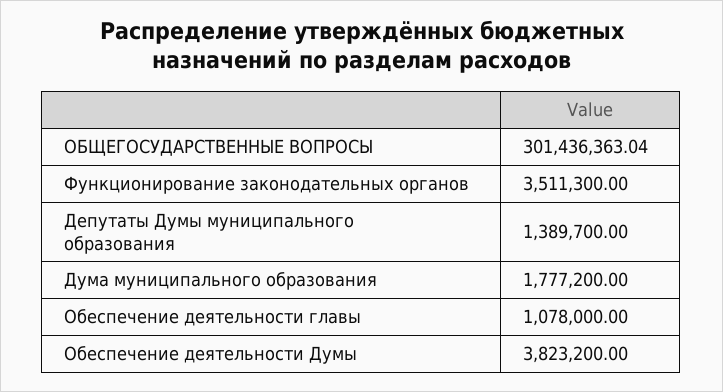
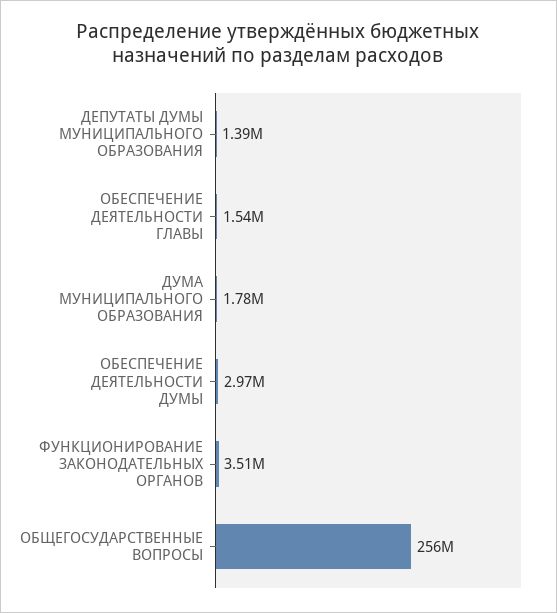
ОБЩЕГОСУДАРСТВЕННЫЕ ВОПРОСЫ: 301436363.04 -> 256000000
Обеспечение деятельности главы: 1078000 -> 1540000
Обеспечение деятельности Думы: 3823200 -> 2970000

